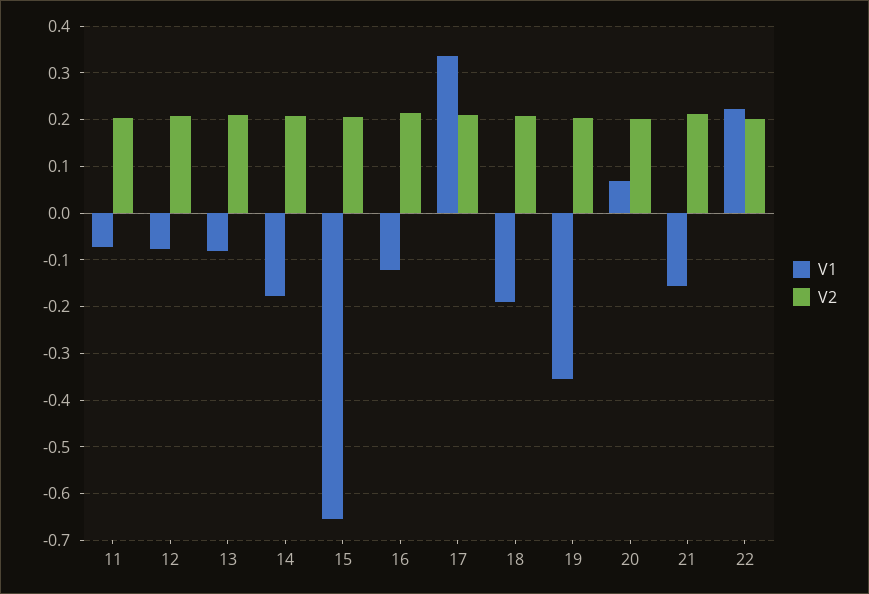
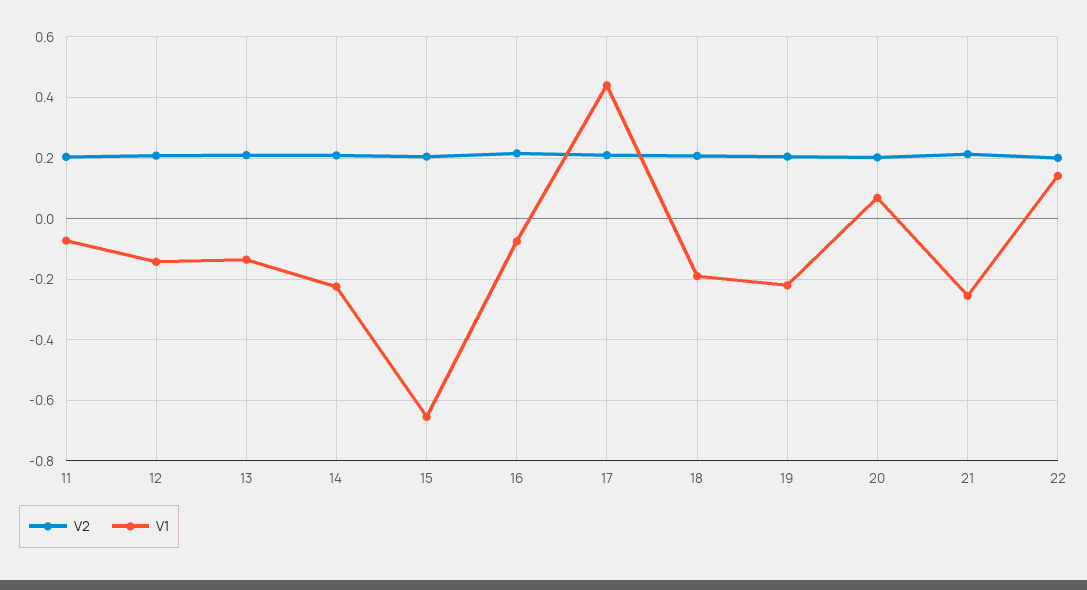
V1, 12: -0.08 -> -0.14
V1, 13: -0.08 -> -0.14
V1, 14: -0.18 -> -0.22
V1, 16: -0.12 -> -0.08
V1, 17: 0.34 -> 0.44
V1, 19: -0.36 -> -0.22
V1, 21: -0.16 -> -0.26
V1, 22: 0.22 -> 0.14

